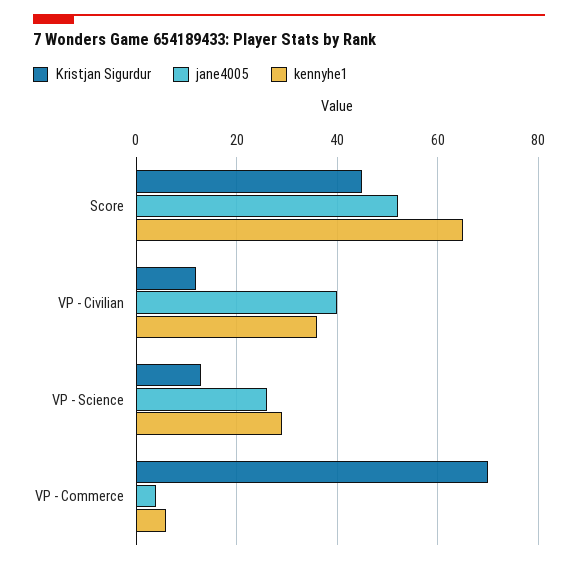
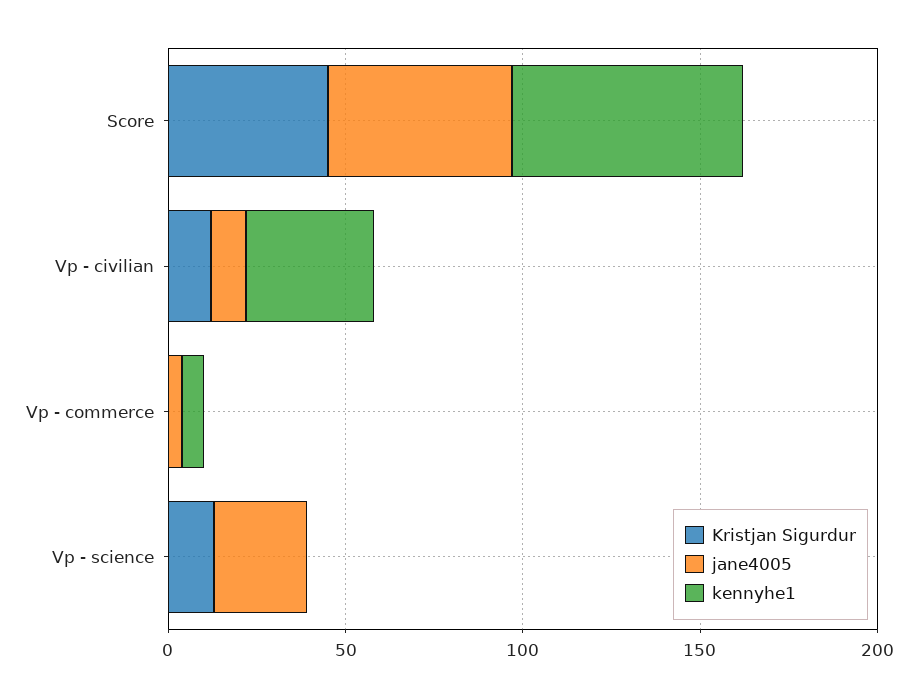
jane4005, VP - Civilian: 40 -> 10
kennyhe1, VP - Science: 30 -> 0
Kristjan Sigurdur, VP - Commerce: 70 -> 0

